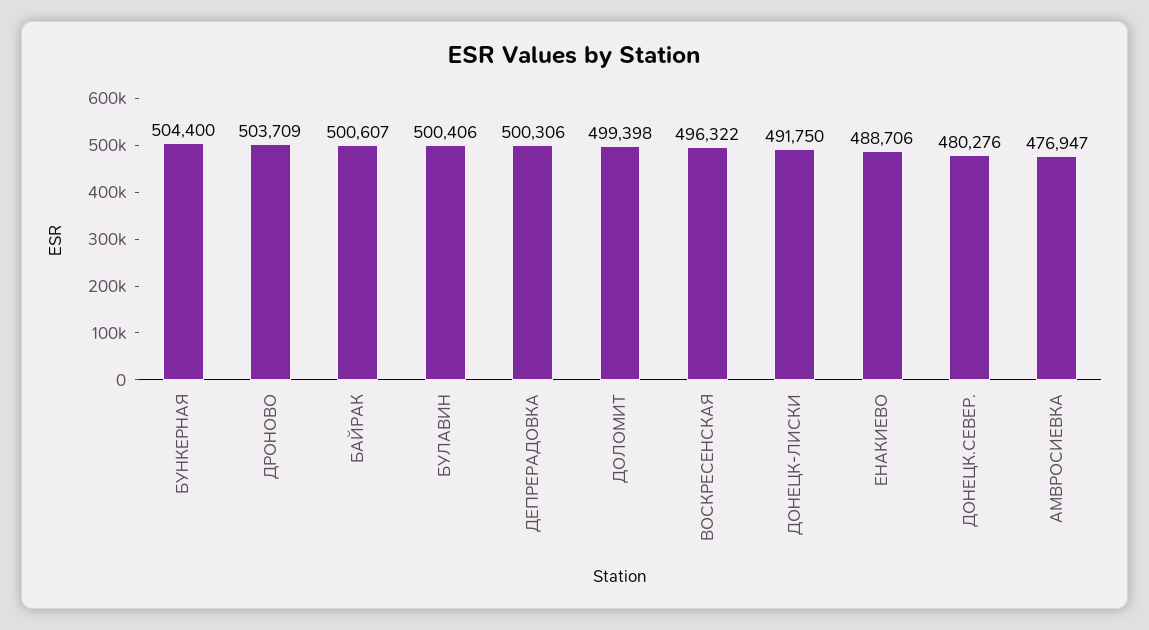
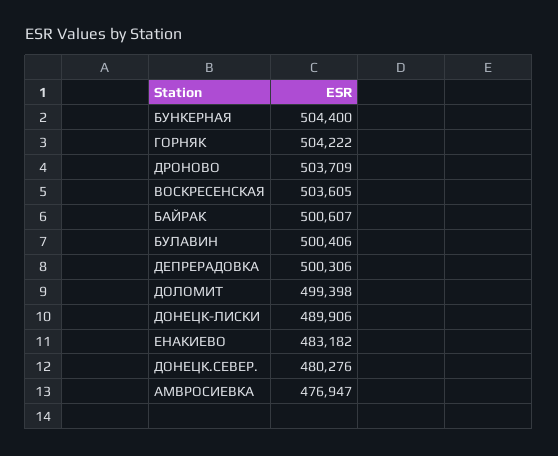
ВОСКРЕСЕНСКАЯ: 496322 -> 503605
ДОНЕЦК-ЛИСКИ: 491750 -> 489906
ЕНАКИЕВО: 488706 -> 483182
ГОРНЯК: none -> 504222

